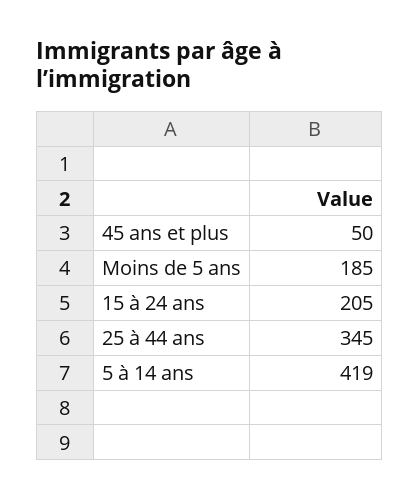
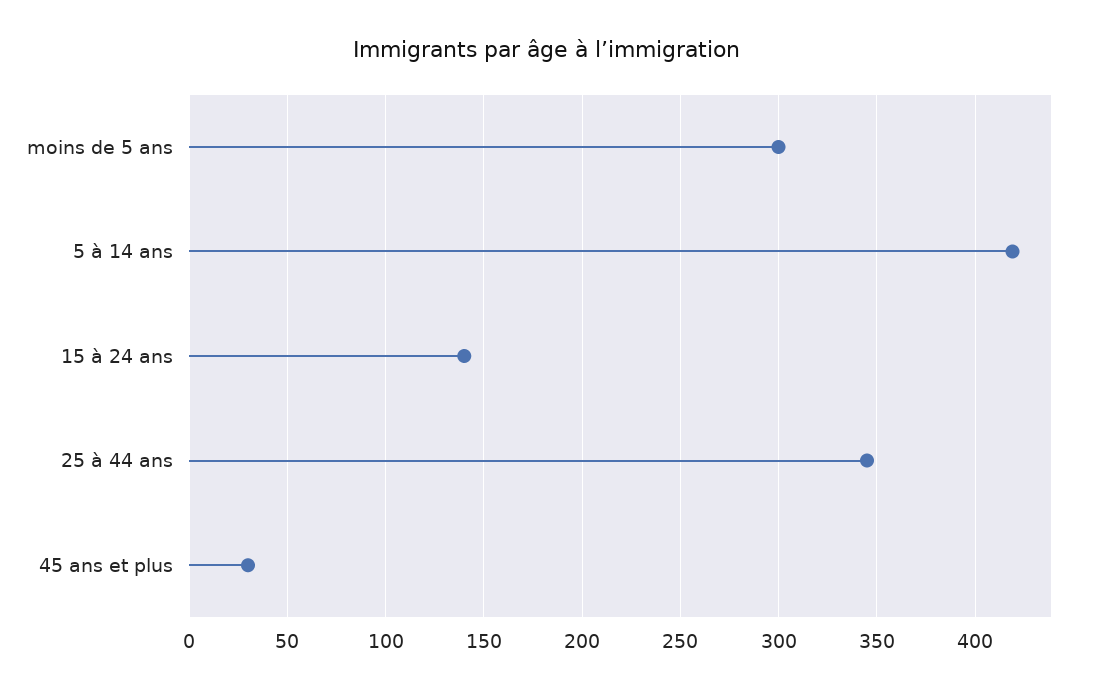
45 ans et plus: 50 -> 30
Moins de 5 ans: 185 -> 300
15 à 24 ans: 205 -> 140

